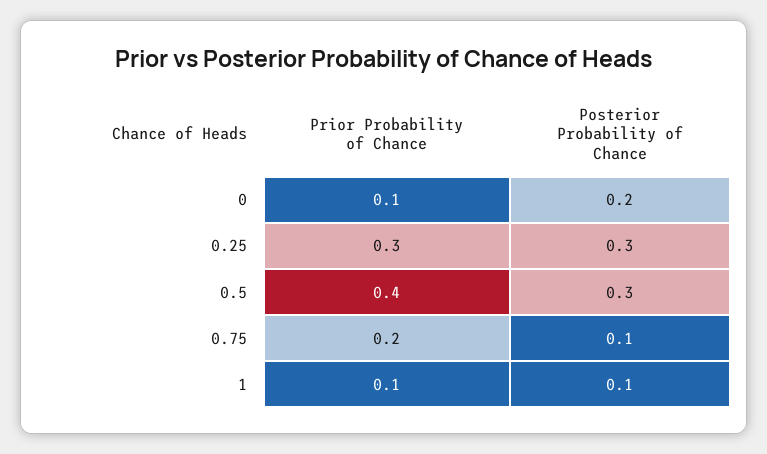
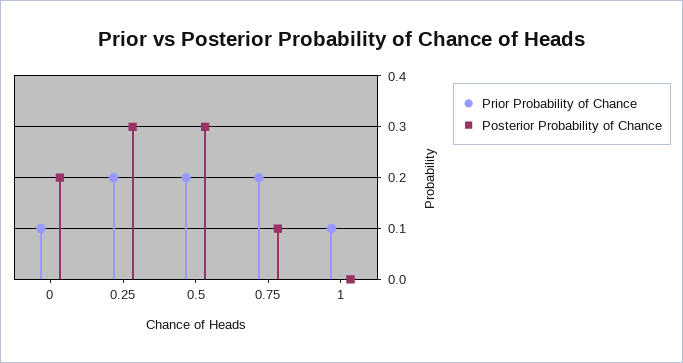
Prior Probability of Chance, 0.25: 0.3 -> 0.2
Prior Probability of Chance, 0.5: 0.4 -> 0.2
Posterior Probability of Chance, 1: 0.1 -> 0

